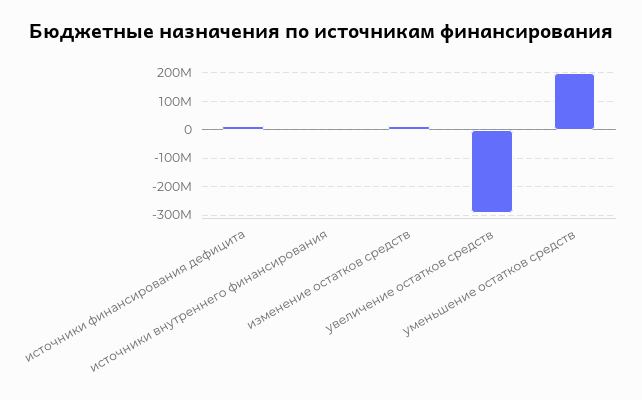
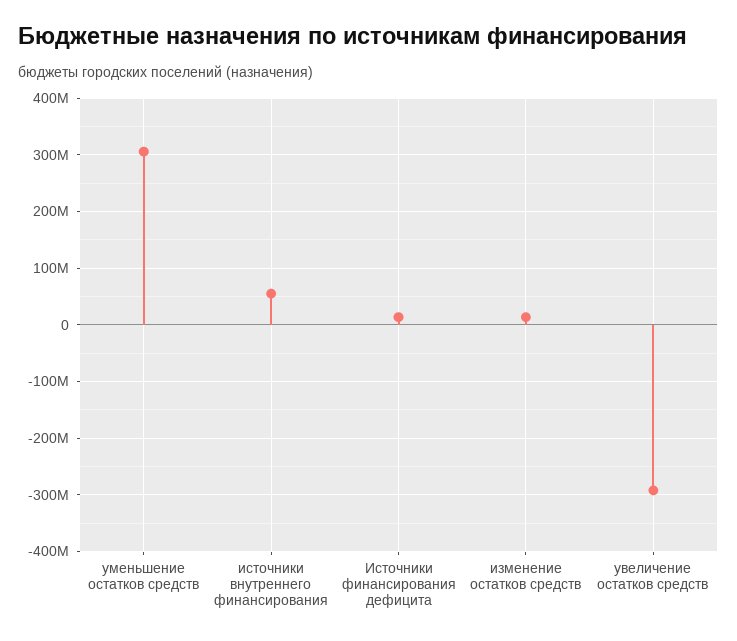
источники внутреннего финансирования: 0 -> 60000000
уменьшение остатков средств: 200000000 -> 300000000

